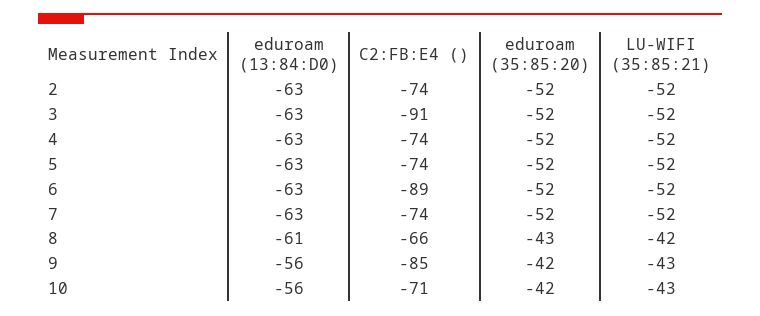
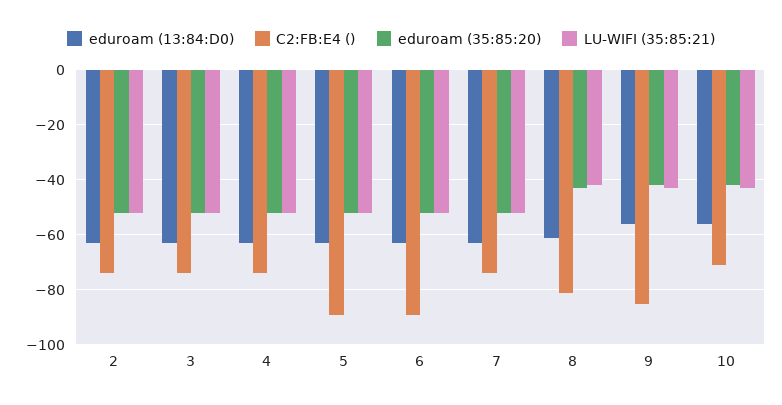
C2:FB:E4 (), 3: -91 -> -75
C2:FB:E4 (), 5: -74 -> -90
C2:FB:E4 (), 8: -66 -> -80

